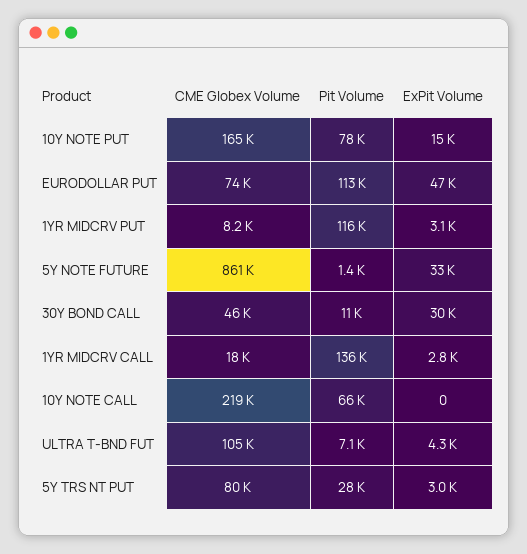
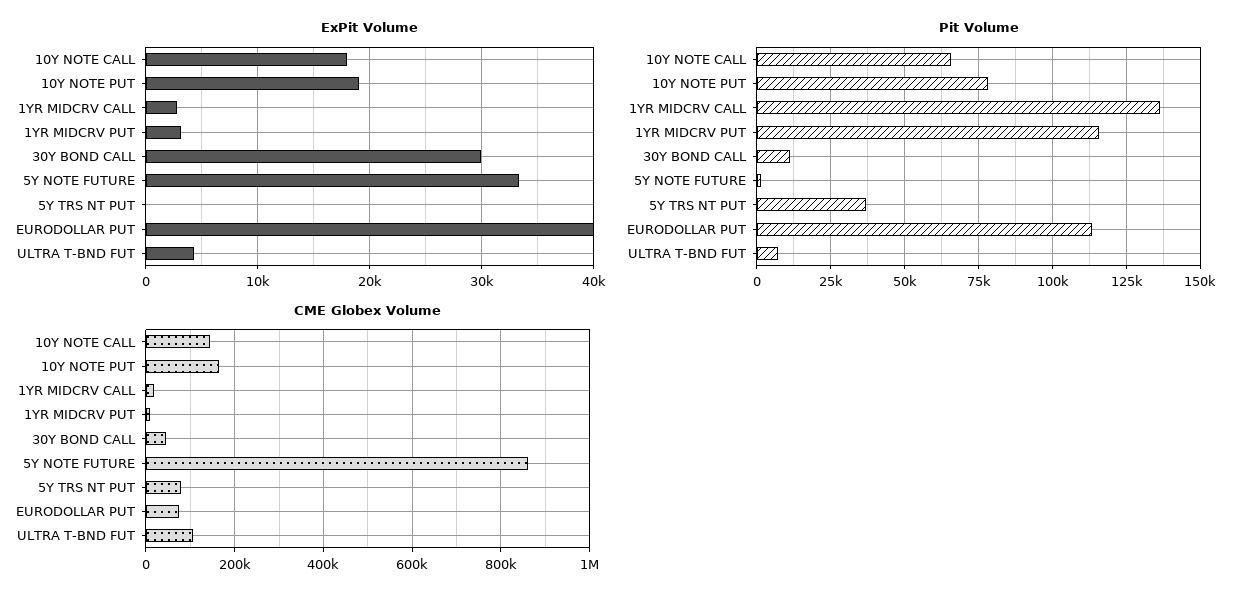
ExPit Volume, 10Y NOTE PUT: 15000 -> 19000
ExPit Volume, EURODOLLAR PUT: 47000 -> 40000
CME Globex Volume, 10Y NOTE CALL: 219000 -> 140000
ExPit Volume, 10Y NOTE CALL: 0 -> 18000
Pit Volume, 5Y TRS NT PUT: 28000 -> 37500
ExPit Volume, 5Y TRS NT PUT: 3000 -> 0

